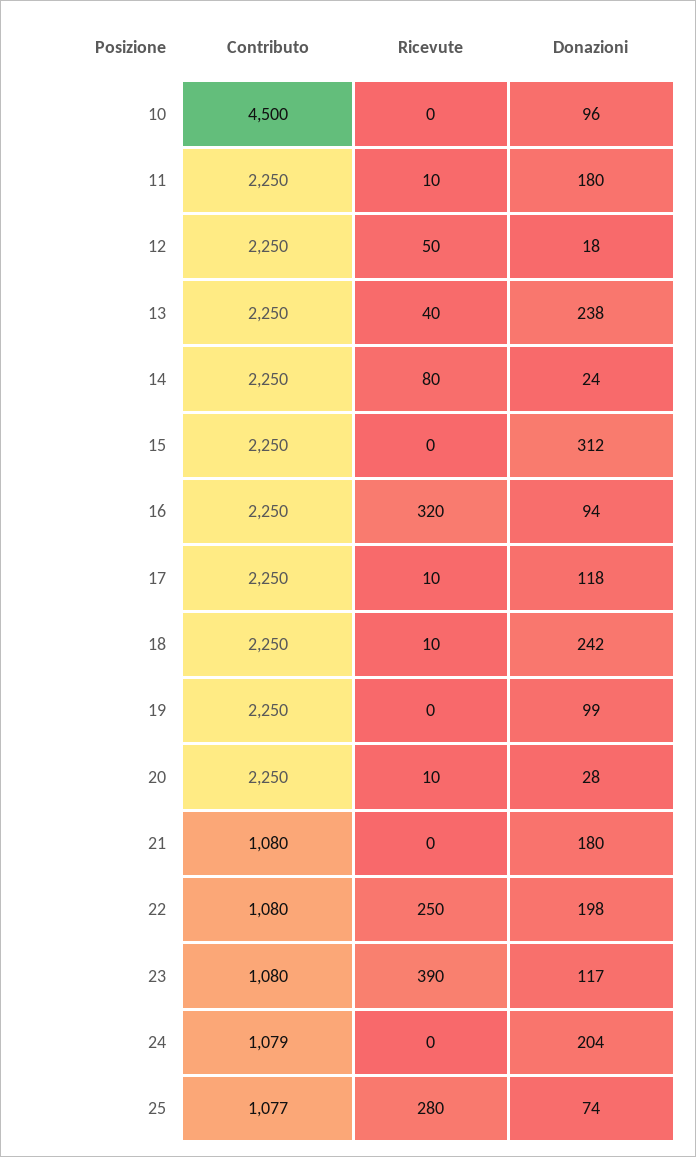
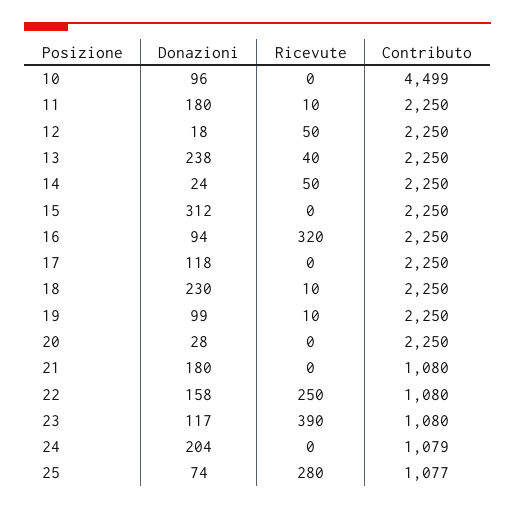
Contributo, 10: 4500 -> 4499
Ricevute, 14: 80 -> 50
Ricevute, 17: 10 -> 0
Donazioni, 18: 242 -> 230
Ricevute, 19: 0 -> 10
Ricevute, 20: 10 -> 0
Donazioni, 22: 198 -> 158

